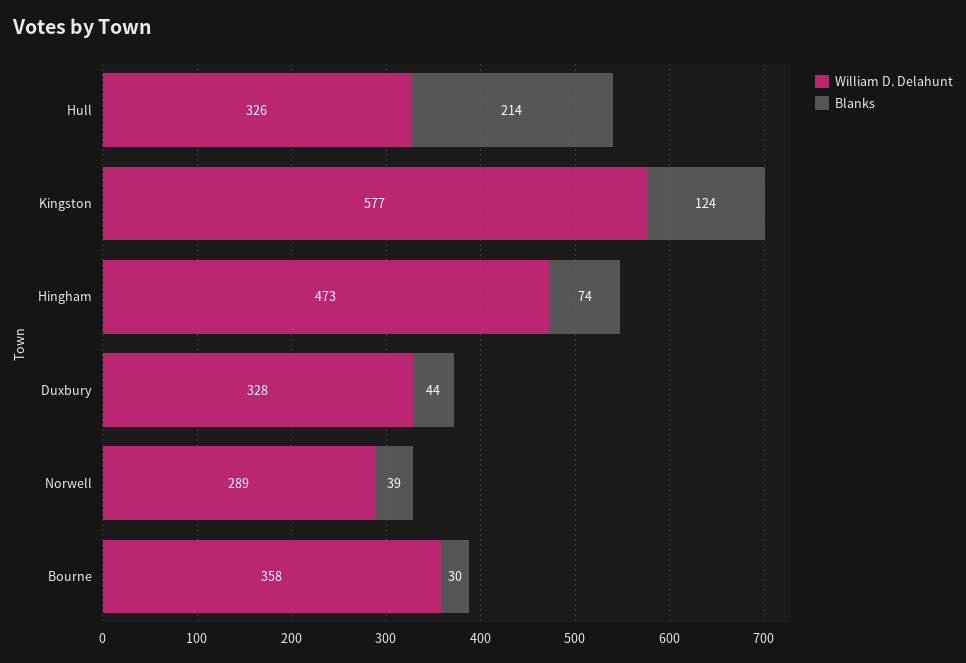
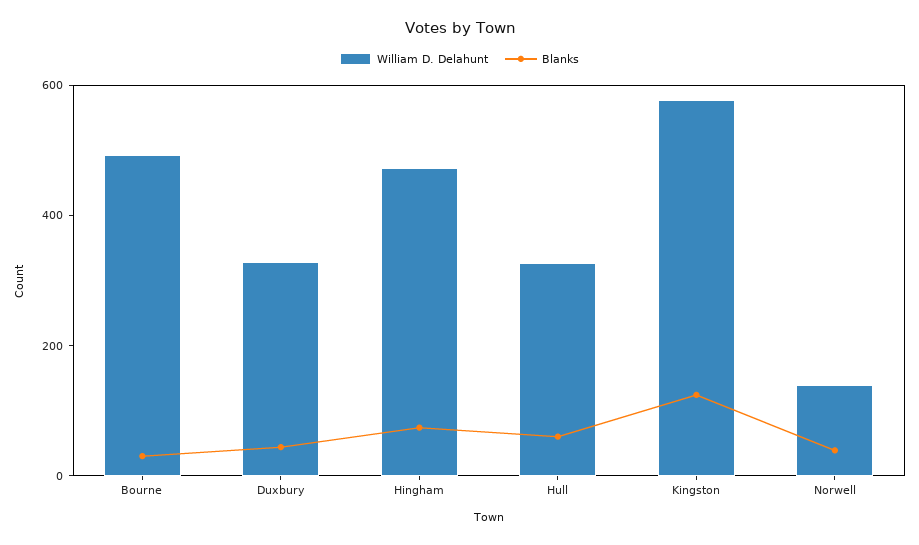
Blanks, Hull: 214 -> 50
William D. Delahunt, Norwell: 289 -> 150
William D. Delahunt, Bourne: 358 -> 500

